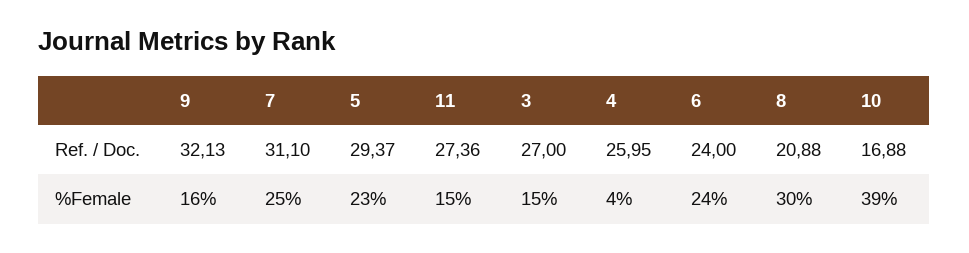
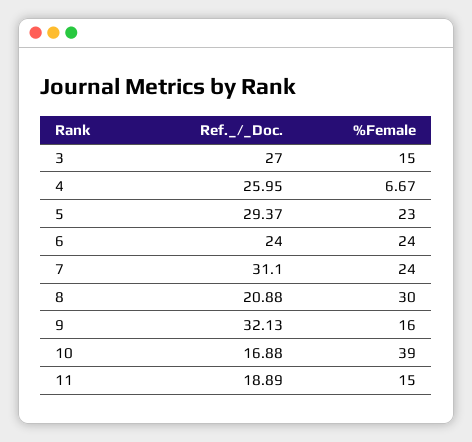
11, Ref. / Doc.: 27.36 -> 18.89
7, %Female: 25 -> 24
4, %Female: 4 -> 6.67

